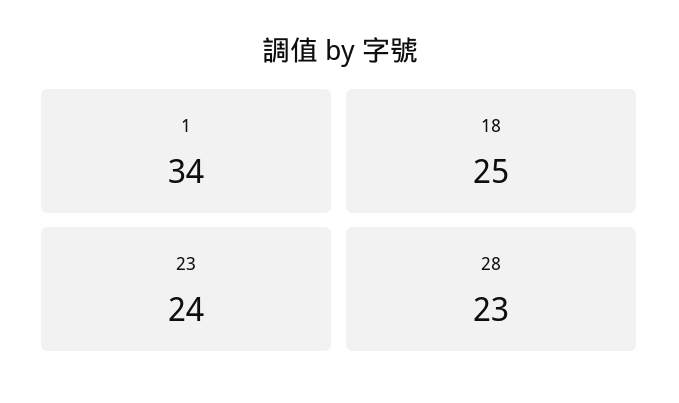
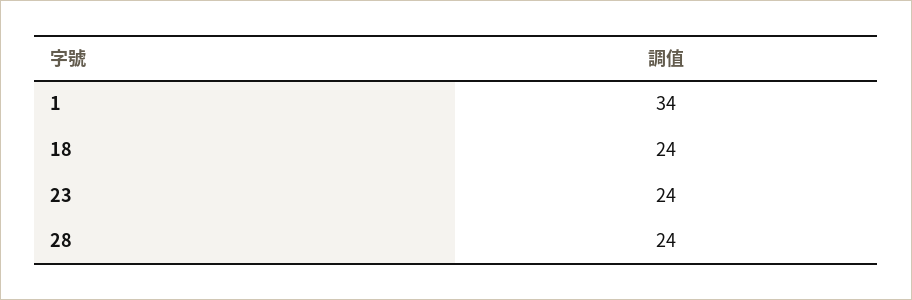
18: 25 -> 24
28: 23 -> 24

